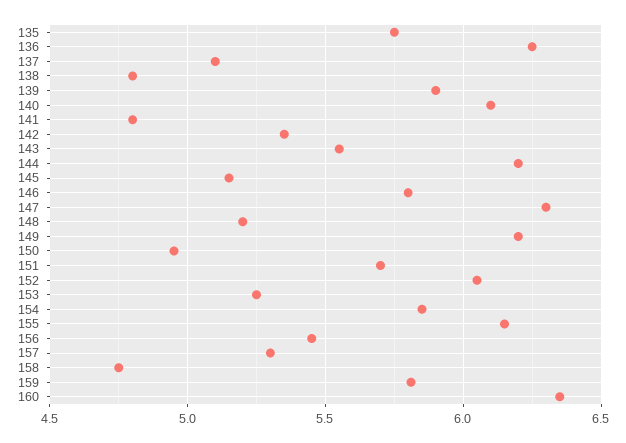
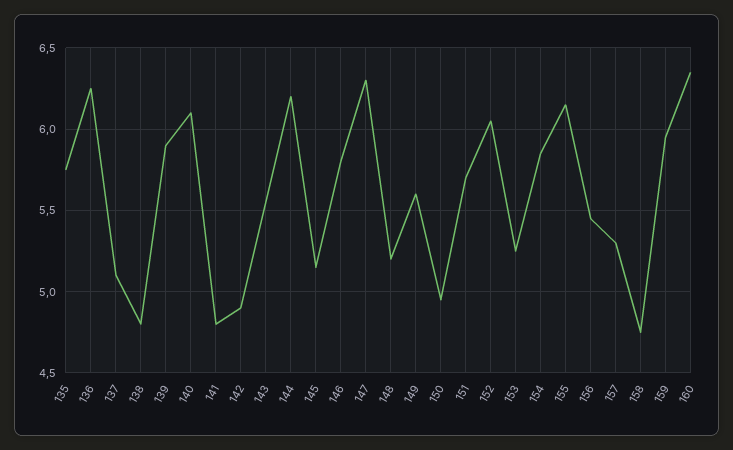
142: 5.35 -> 4.9
149: 6.2 -> 5.6
159: 5.8 -> 5.95

